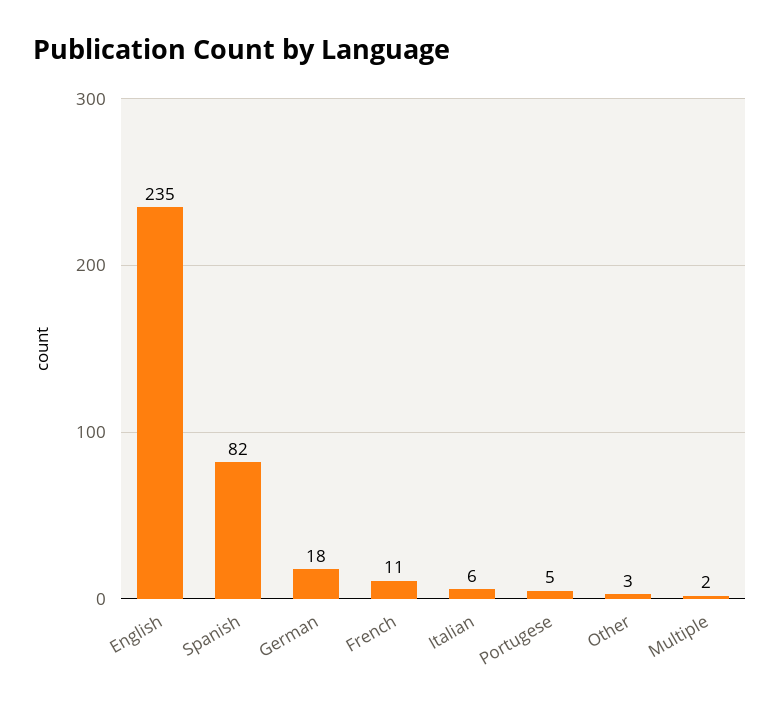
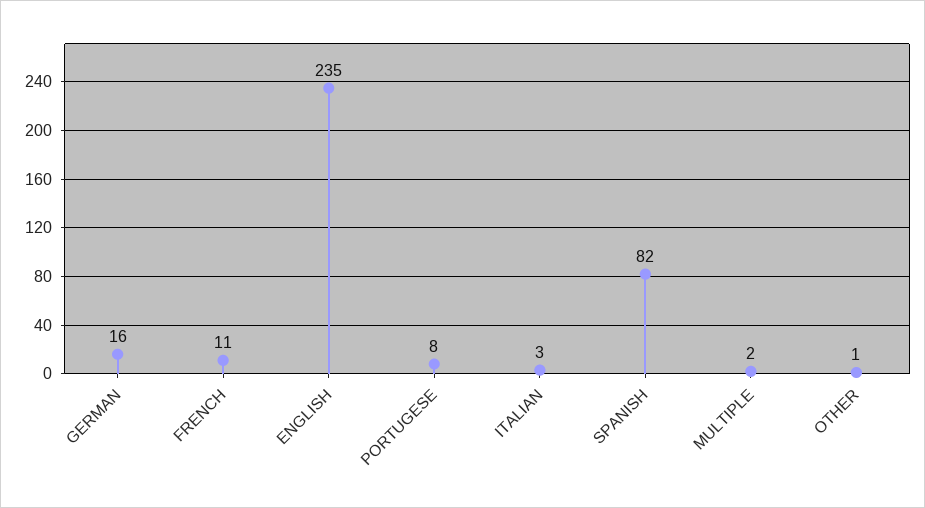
German: 18 -> 16
Italian: 6 -> 3
Portugese: 5 -> 8
Other: 3 -> 1

